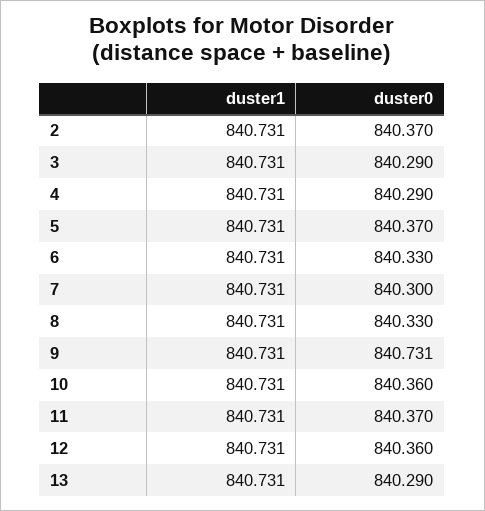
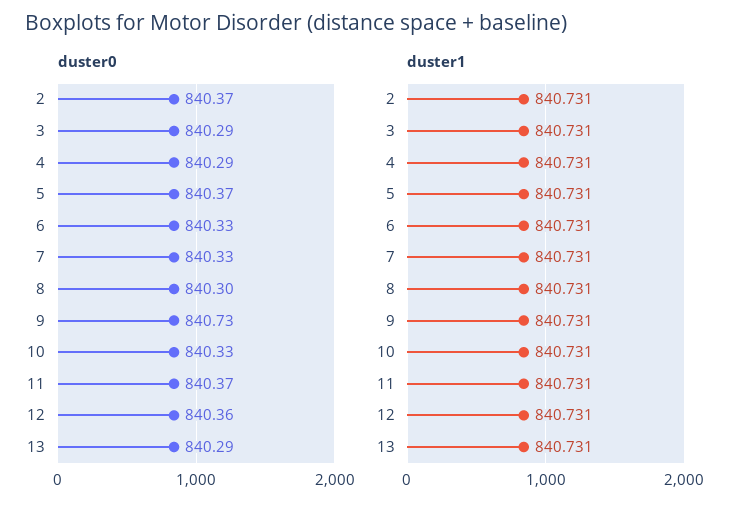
duster0, 7: 840.3 -> 840.33
duster0, 8: 840.33 -> 840.3
duster0, 10: 840.36 -> 840.33

